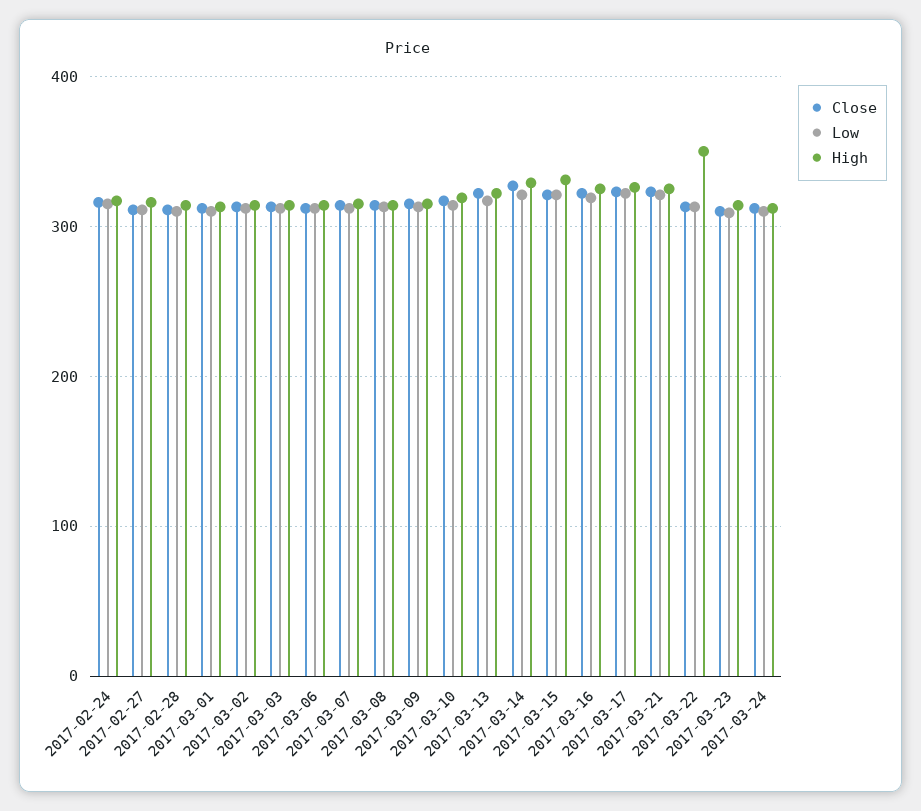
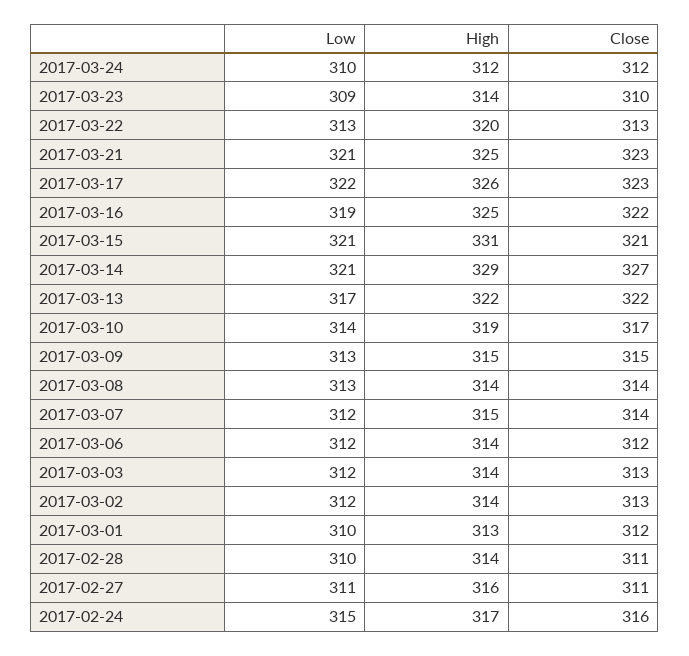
High, 2017-03-22: 350 -> 320

